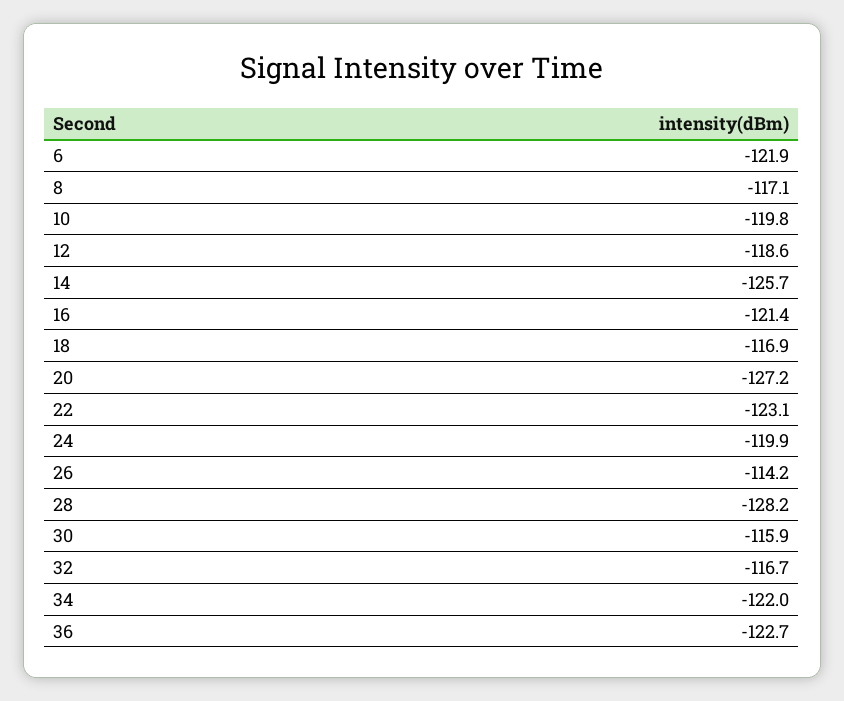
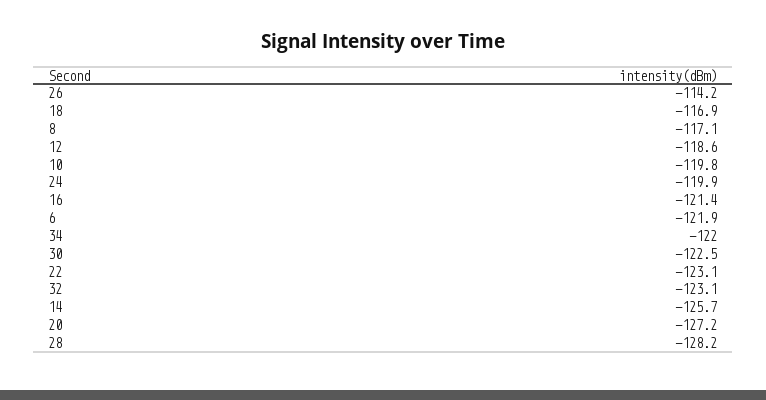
30: -115.9 -> -122.5
32: -116.7 -> -123.1
36: -122.7 -> none

